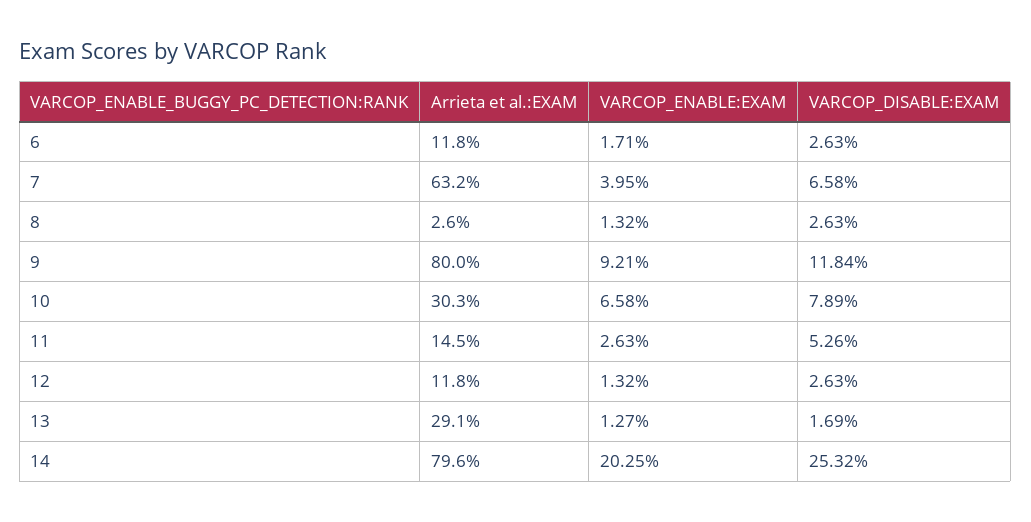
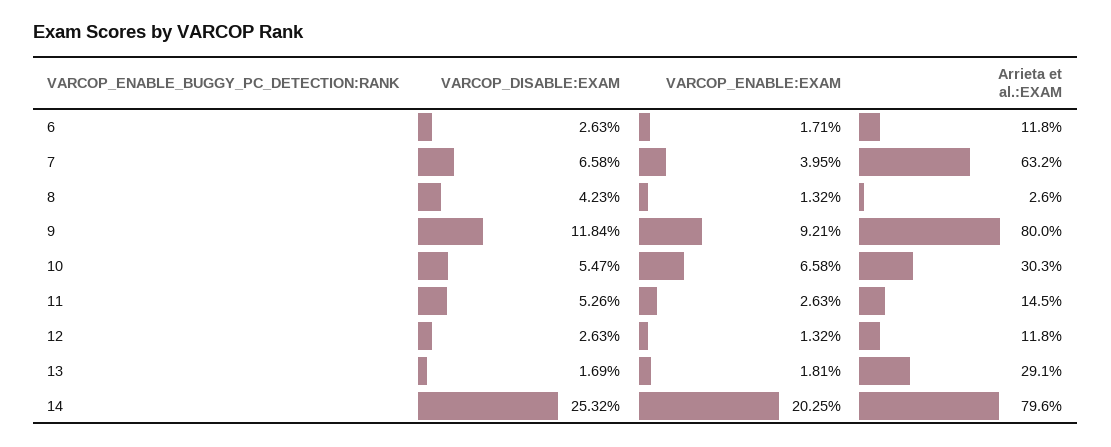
VARCOP_DISABLE:EXAM, 8: 2.63 -> 4.23
VARCOP_DISABLE:EXAM, 10: 7.89 -> 5.47
VARCOP_ENABLE:EXAM, 13: 1.27 -> 1.81

